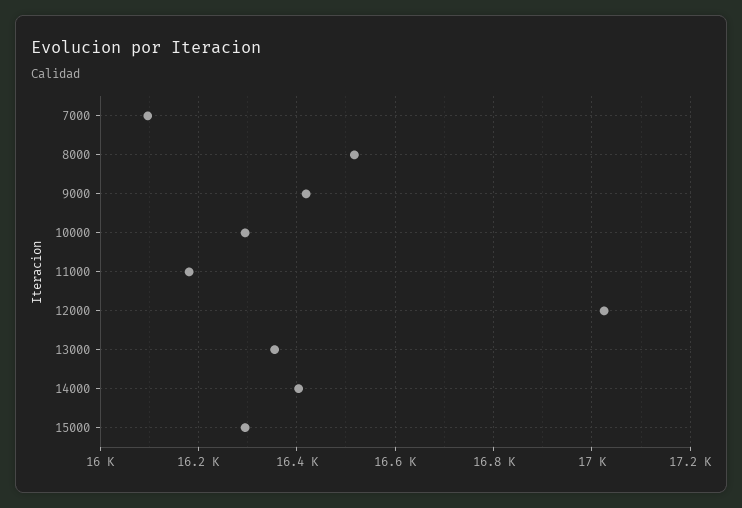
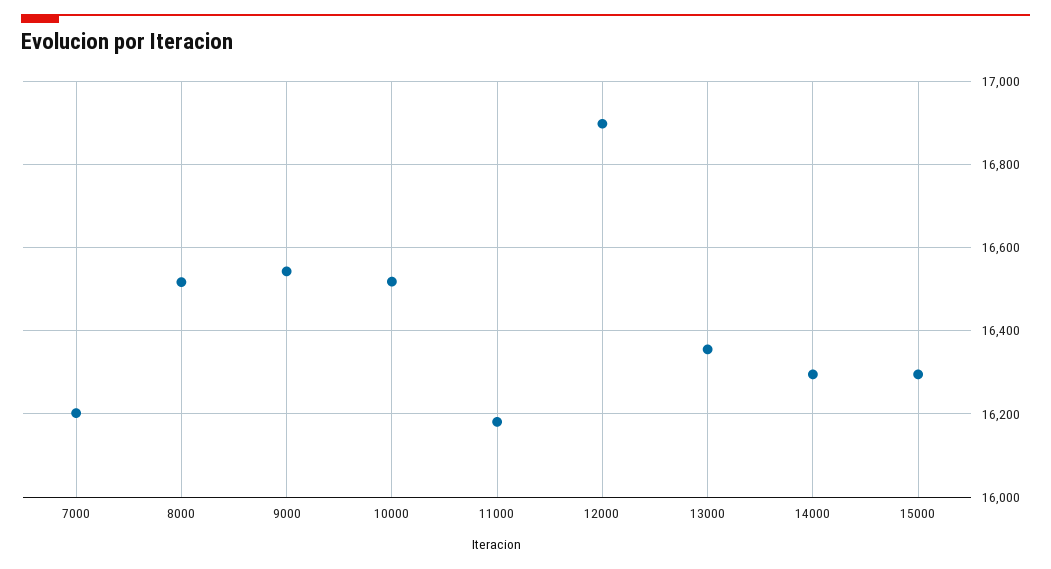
7000: 16100 -> 16200
9000: 16420 -> 16540
10000: 16300 -> 16520
12000: 17020 -> 16900
14000: 16400 -> 16300

